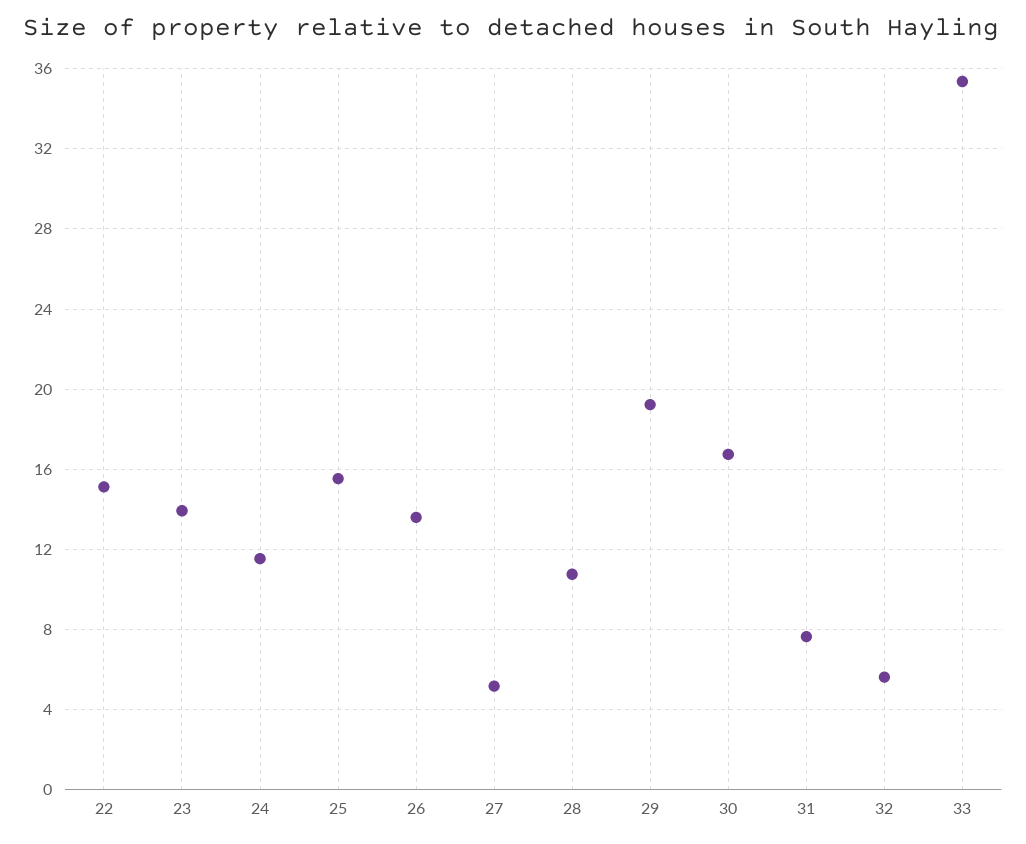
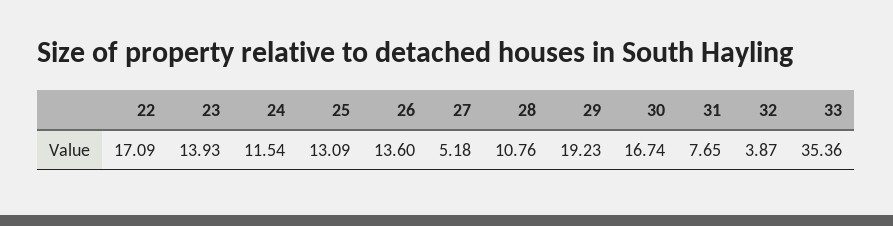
22: 15 -> 17.09
25: 15.5 -> 13.09
32: 5.5 -> 3.87

